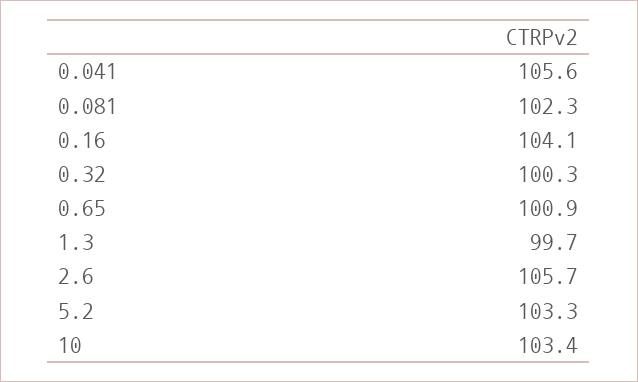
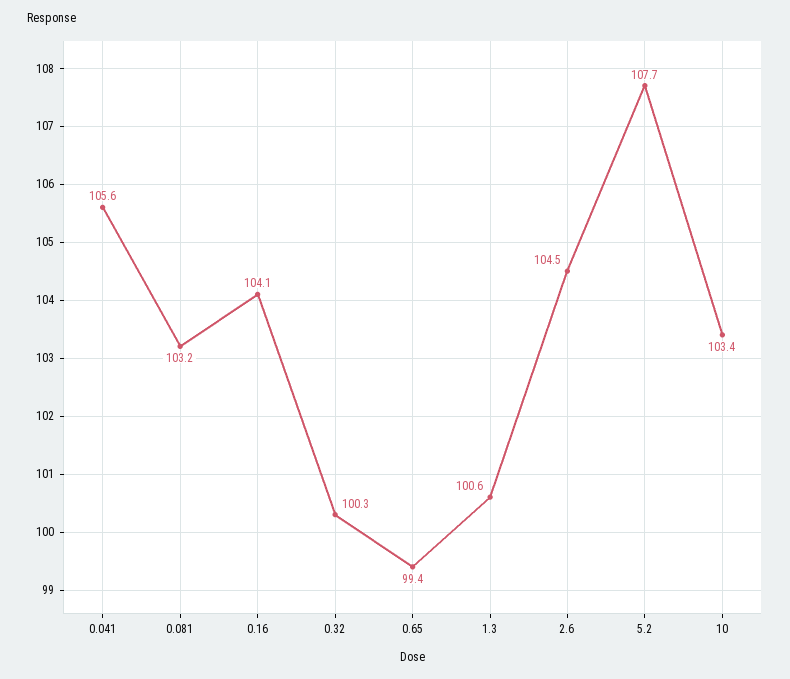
0.081: 102.3 -> 103.2
0.65: 100.9 -> 99.4
1.3: 99.7 -> 100.6
2.6: 105.7 -> 104.5
5.2: 103.3 -> 107.7

